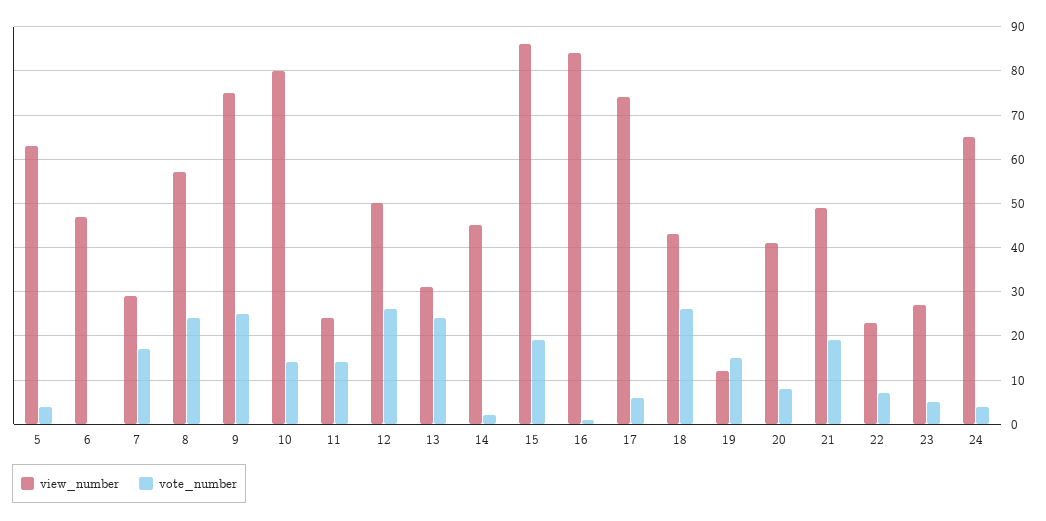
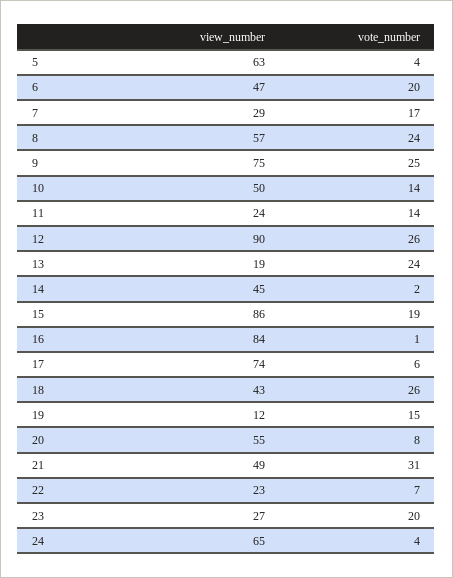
vote_number, 6: 0 -> 20
view_number, 10: 80 -> 50
view_number, 12: 50 -> 90
view_number, 13: 30 -> 19
view_number, 20: 40 -> 55
vote_number, 21: 20 -> 31
vote_number, 23: 5 -> 20

